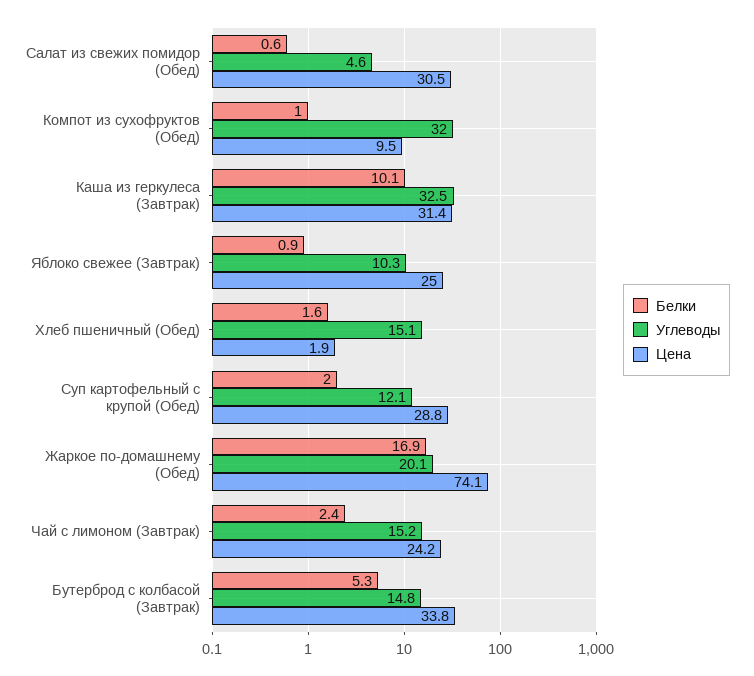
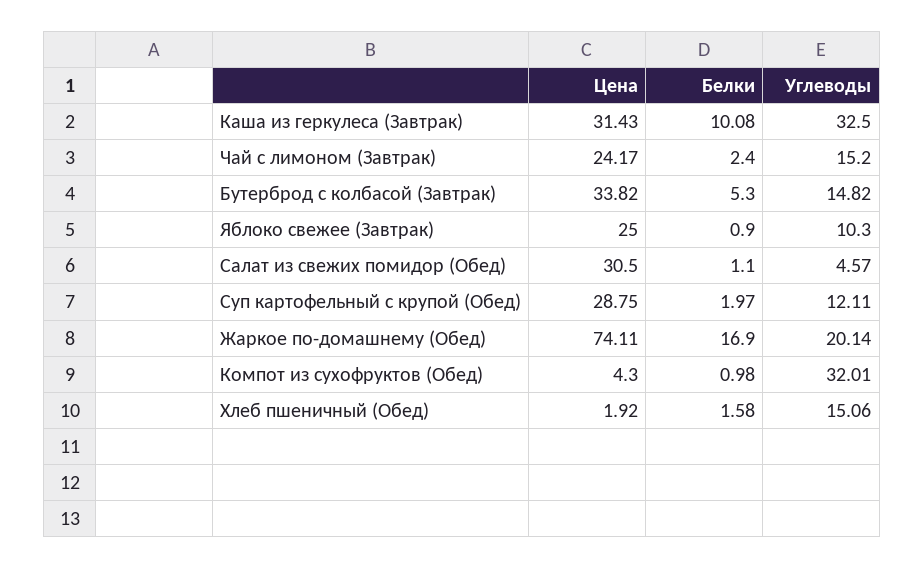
Белки, Салат из свежих помидор (Обед): 0.6 -> 1.1
Цена, Компот из сухофруктов (Обед): 9.5 -> 4.3

